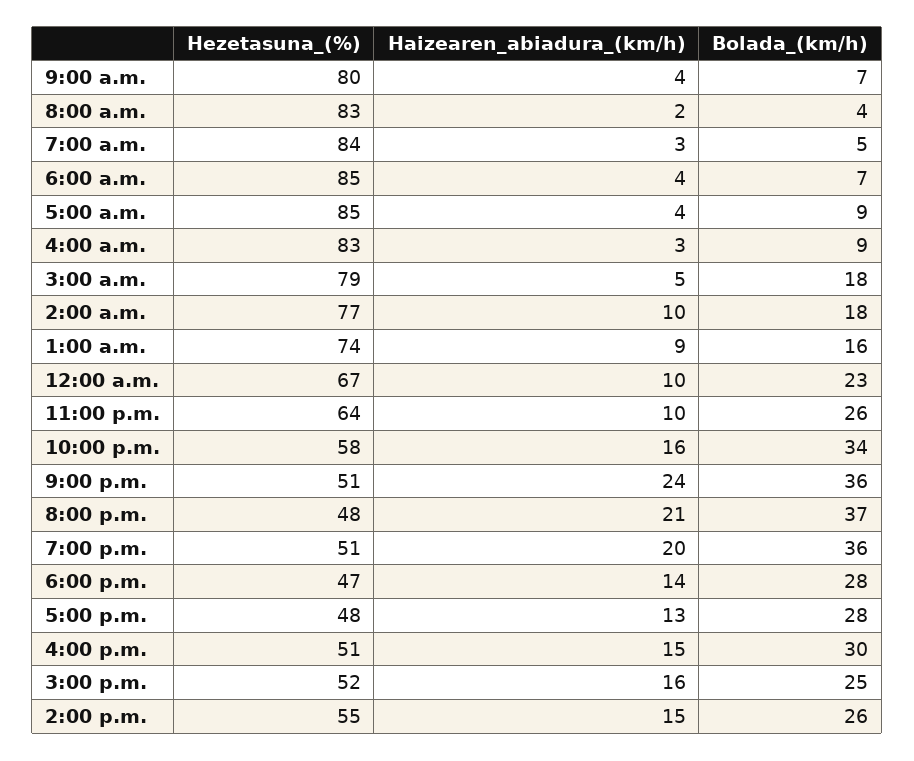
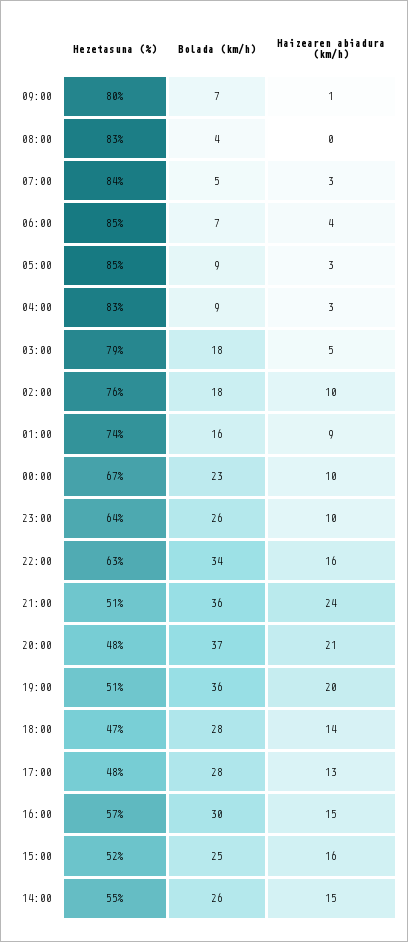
Haizearen_abiadura_(km/h), 9:00 a.m.: 4 -> 1
Haizearen_abiadura_(km/h), 8:00 a.m.: 2 -> 0
Haizearen_abiadura_(km/h), 5:00 a.m.: 4 -> 3
Hezetasuna_(%), 2:00 a.m.: 77 -> 76
Hezetasuna_(%), 10:00 p.m.: 58 -> 63
Hezetasuna_(%), 4:00 p.m.: 51 -> 57

